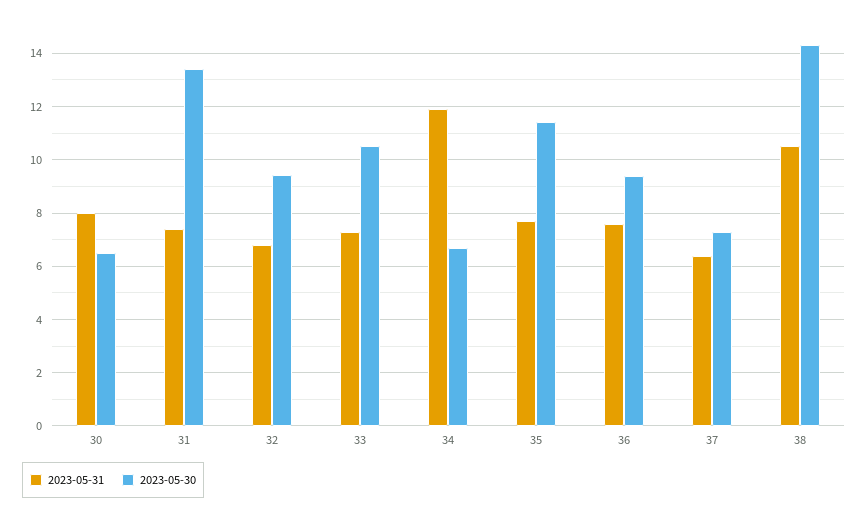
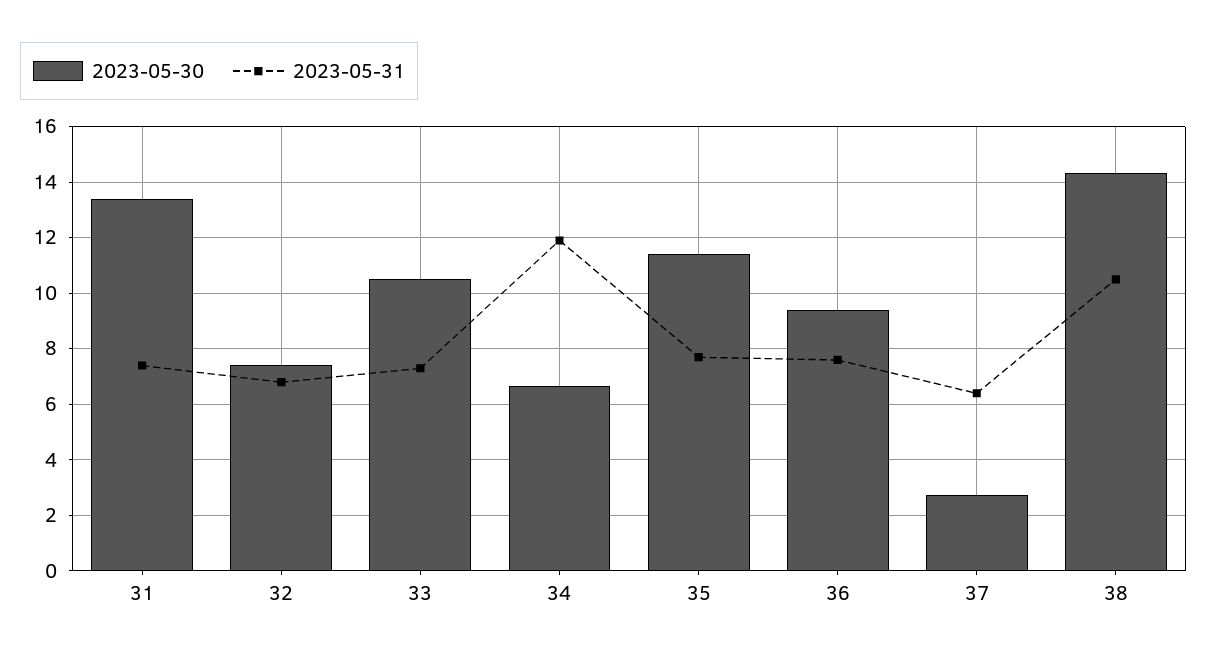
2023-05-31, 30: 8 -> none
2023-05-30, 30: 6.5 -> none
2023-05-30, 32: 9.5 -> 7.5
2023-05-30, 37: 7.25 -> 2.75

